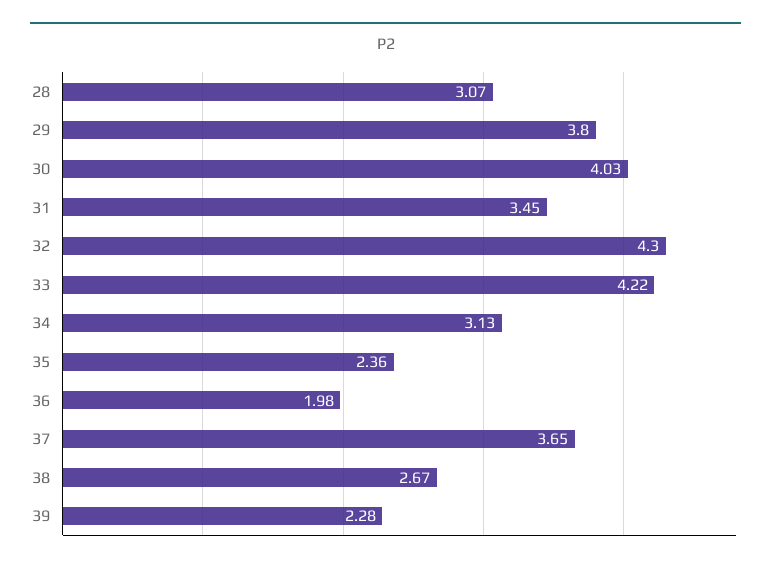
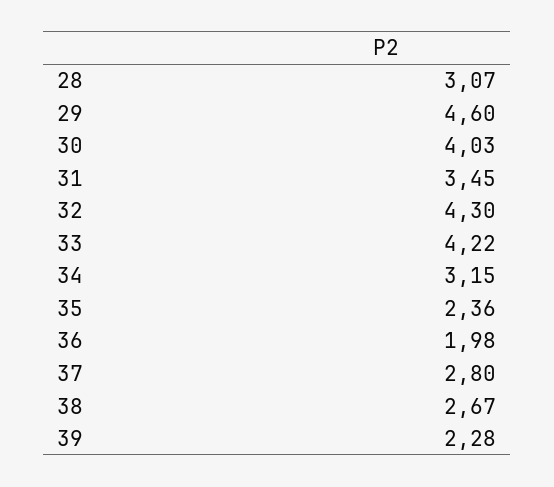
29: 3.8 -> 4.6
34: 3.13 -> 3.15
37: 3.65 -> 2.8

